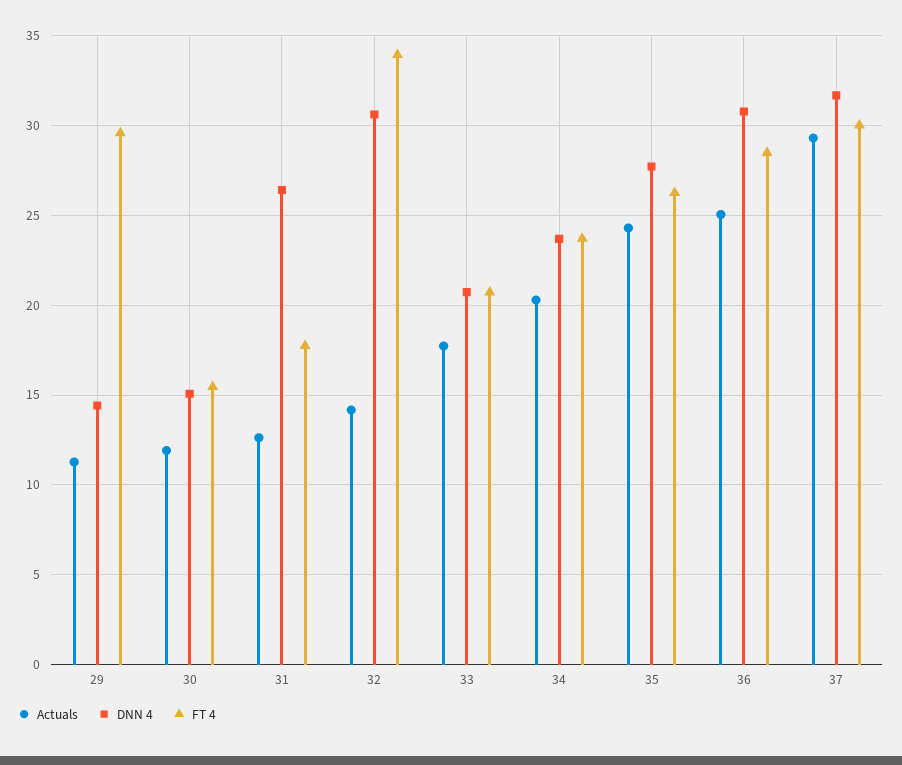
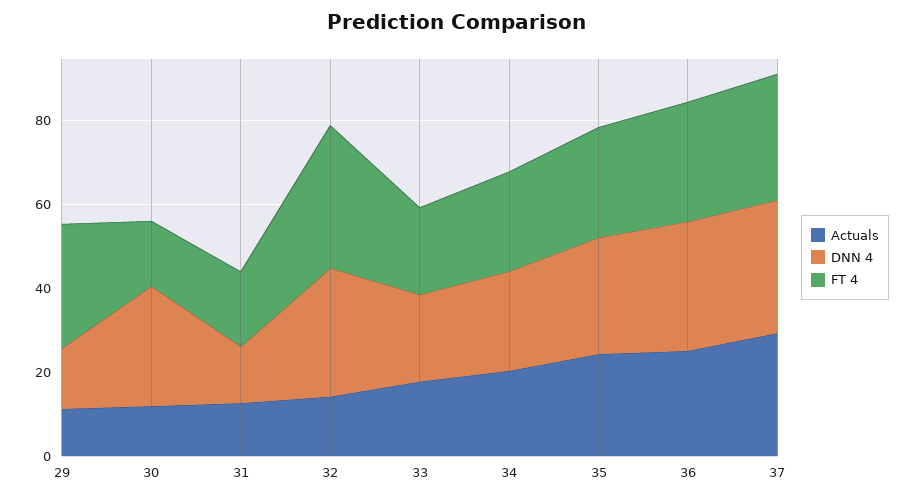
DNN 4, 30: 15 -> 30
DNN 4, 31: 26.5 -> 15

